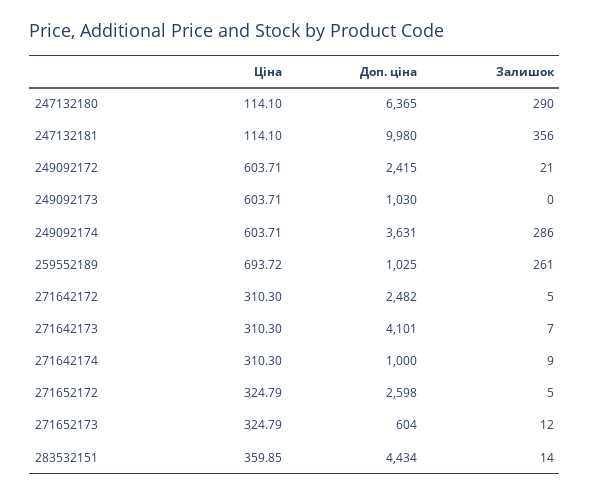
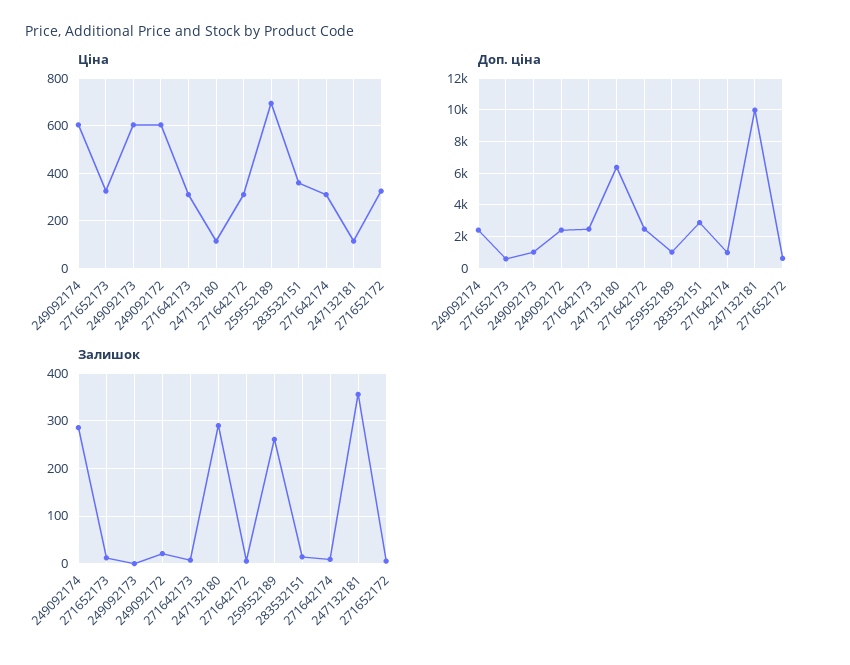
Доп. ціна, 249092174: 3631 -> 2500
Доп. ціна, 271642173: 4101 -> 2500
Доп. ціна, 271652172: 2598 -> 500
Доп. ціна, 283532151: 4434 -> 3000

